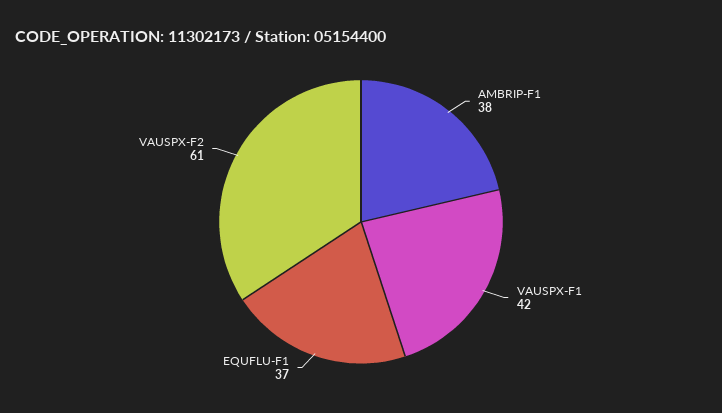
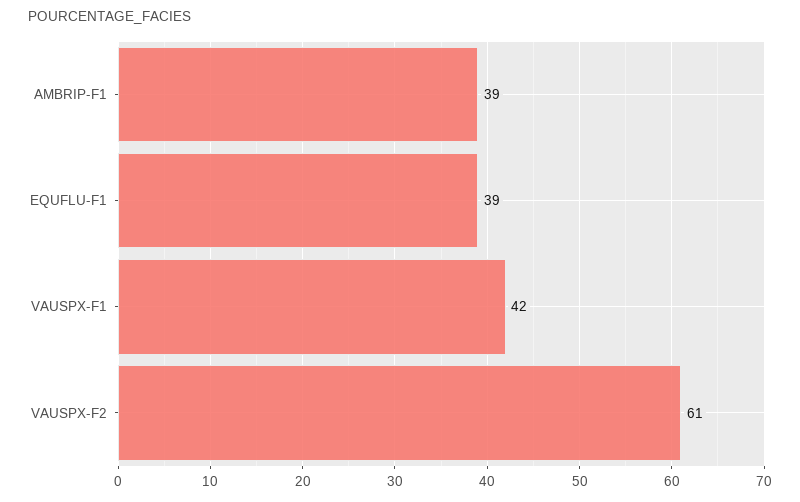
AMBRIP-F1: 38 -> 39
EQUFLU-F1: 37 -> 39

